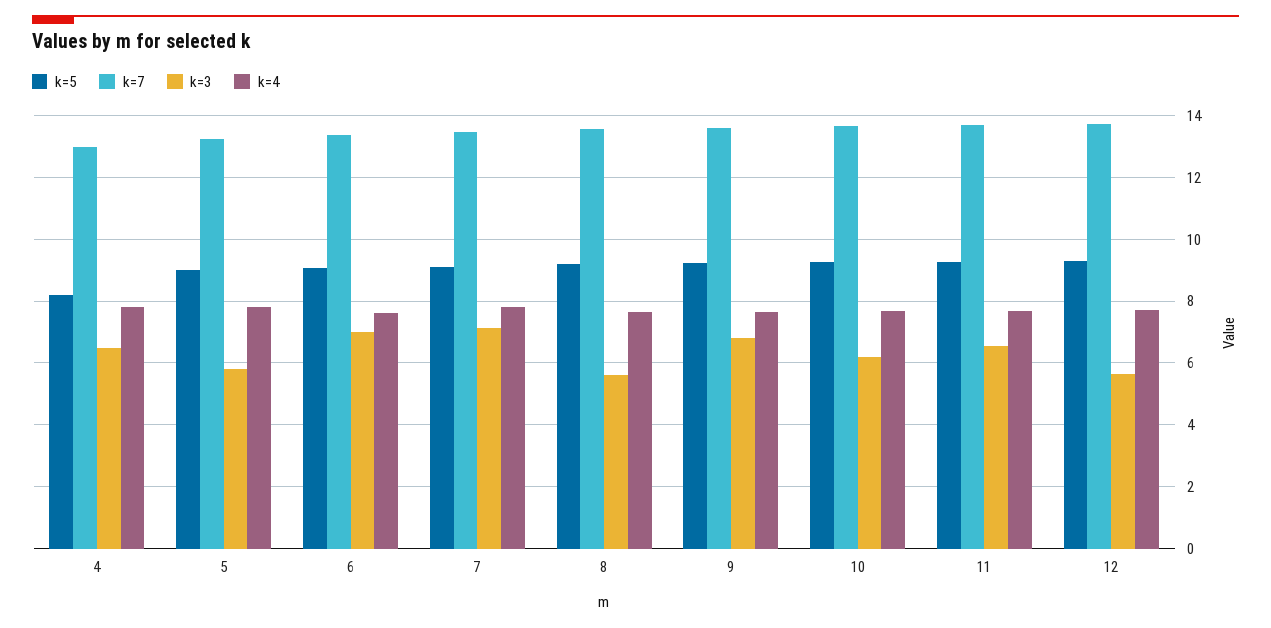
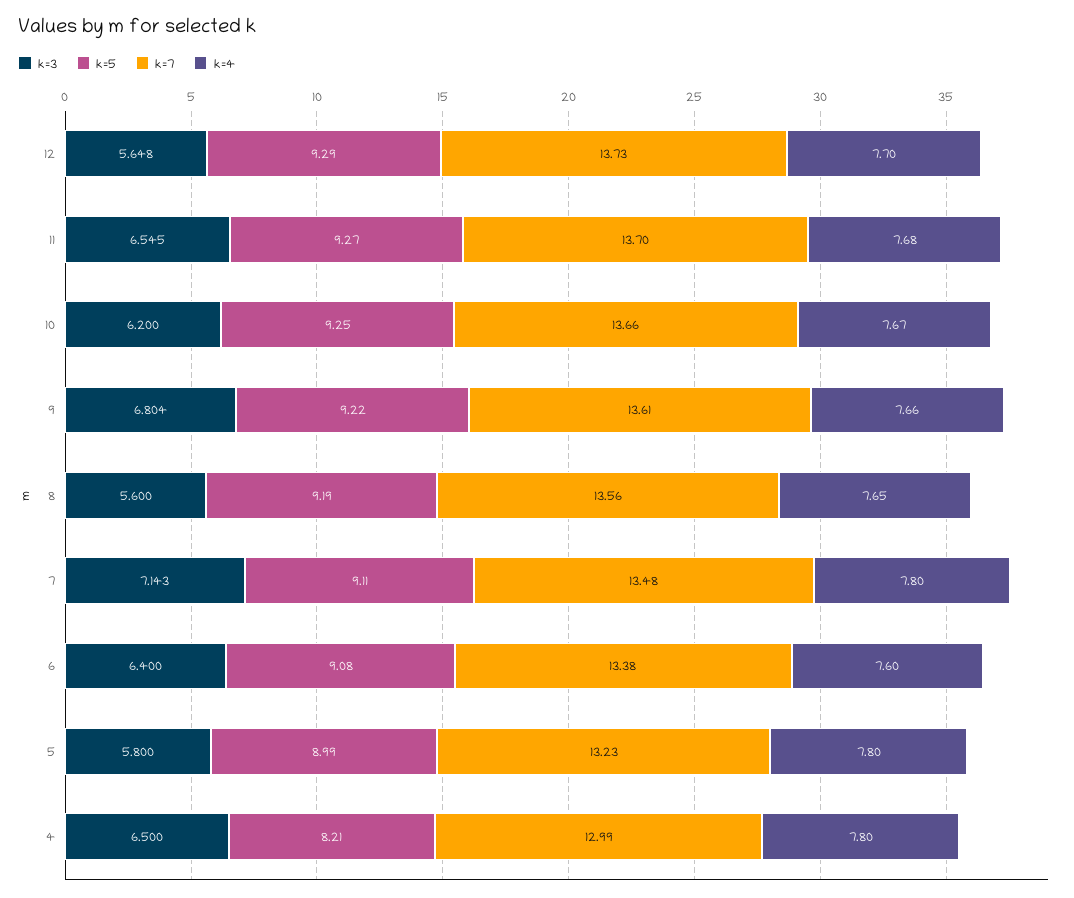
k=3, 6: 7 -> 6.4

